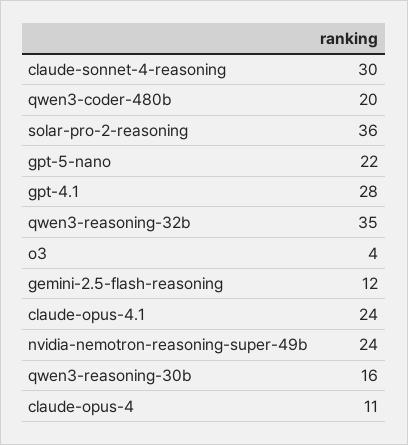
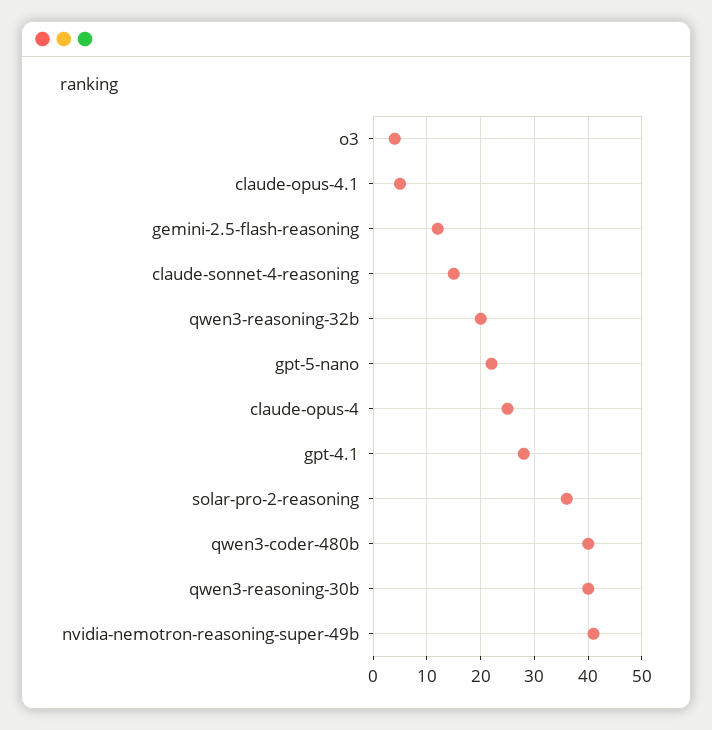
claude-sonnet-4-reasoning: 30 -> 15
qwen3-coder-480b: 20 -> 40
qwen3-reasoning-32b: 35 -> 20
claude-opus-4.1: 24 -> 5
nvidia-nemotron-reasoning-super-49b: 24 -> 40
qwen3-reasoning-30b: 16 -> 40
claude-opus-4: 11 -> 25

